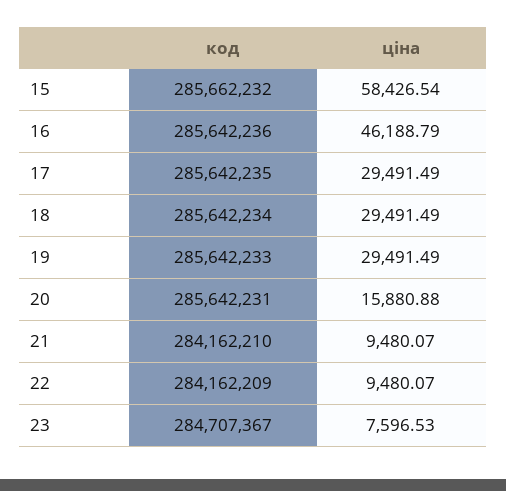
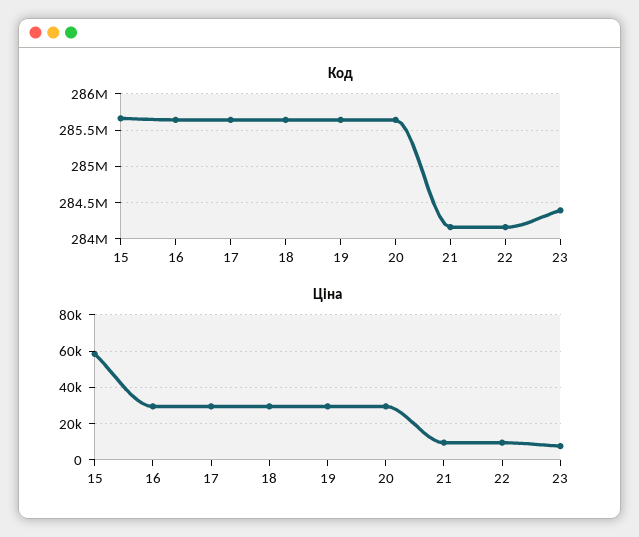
ціна, 16: 46188.79 -> 30000
ціна, 20: 15880.88 -> 30000
код, 23: 284707367 -> 284400000

